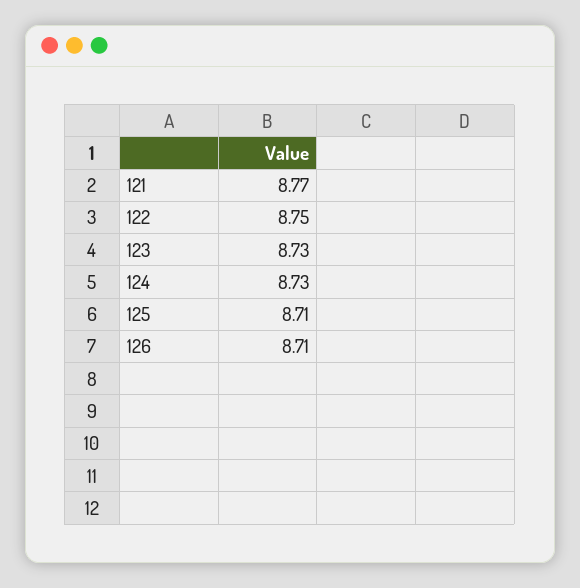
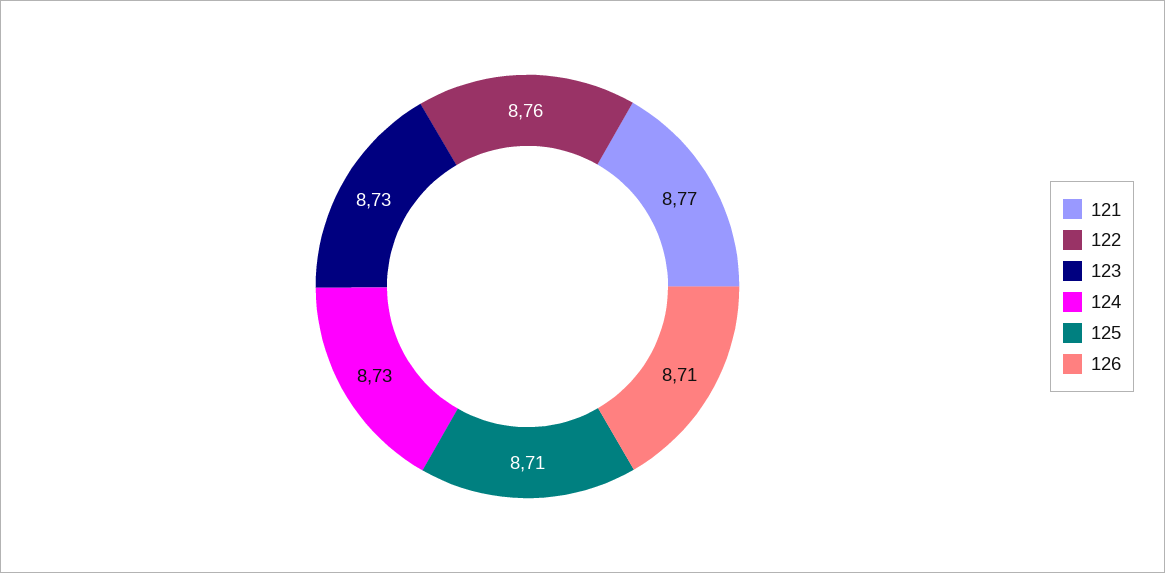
122: 8.75 -> 8.76

